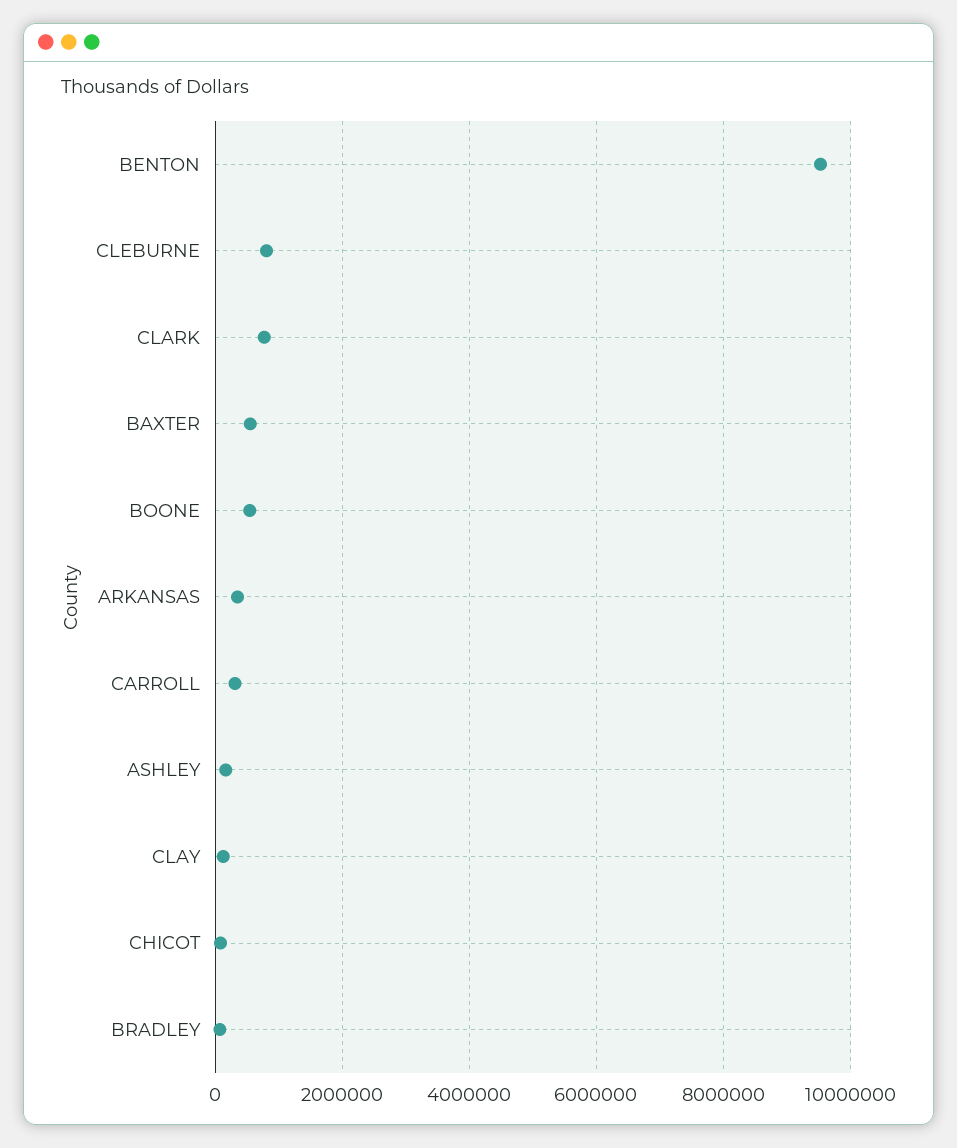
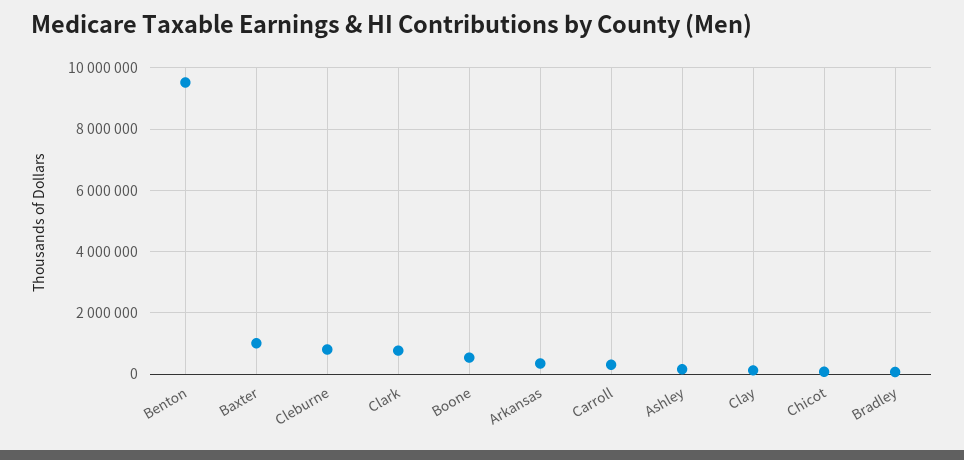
BAXTER: 600000 -> 1000000

